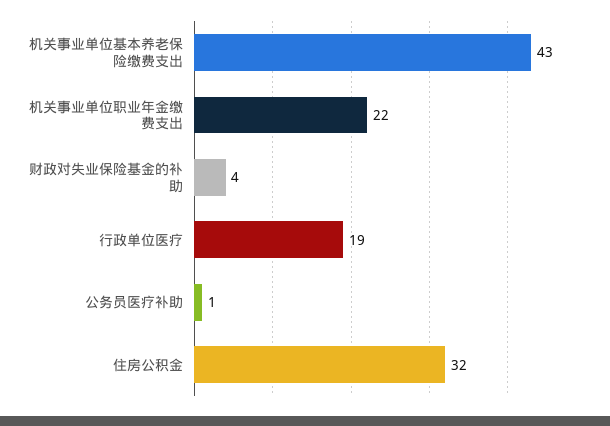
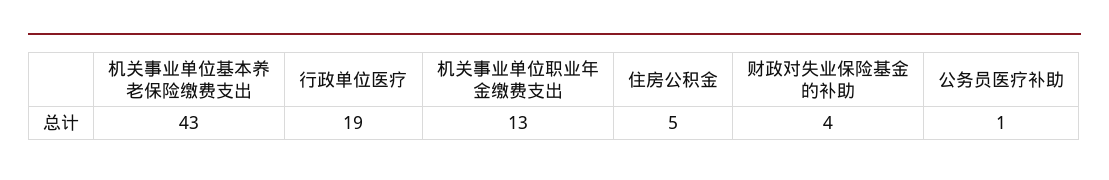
机关事业单位职业年金缴费支出: 22 -> 13
住房公积金: 32 -> 5

